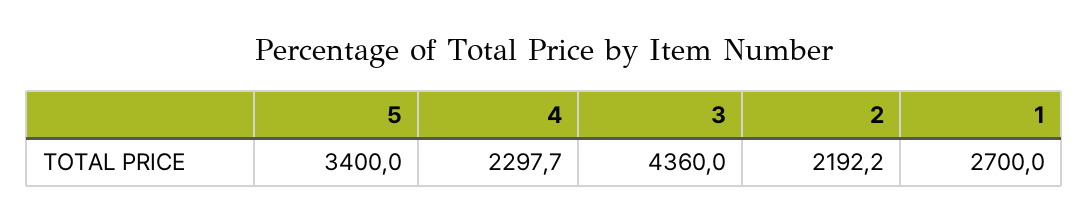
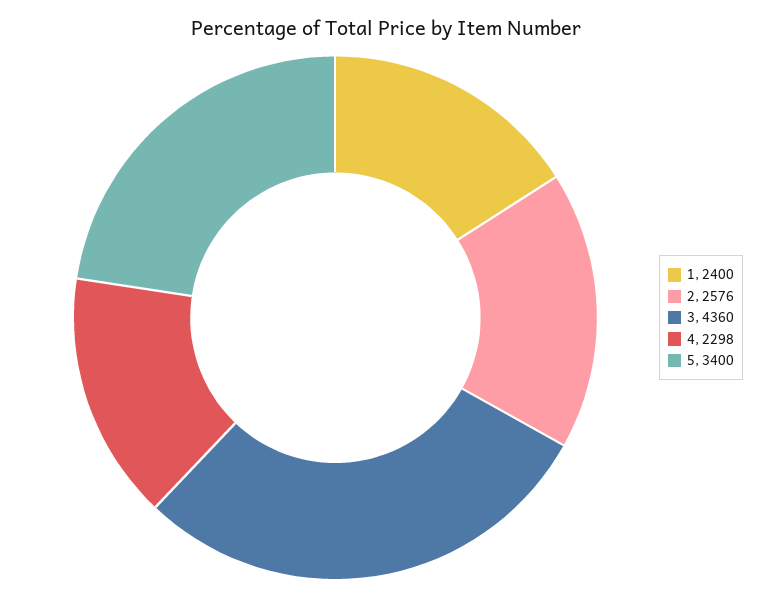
2: 2192.2 -> 2576
1: 2700 -> 2400

